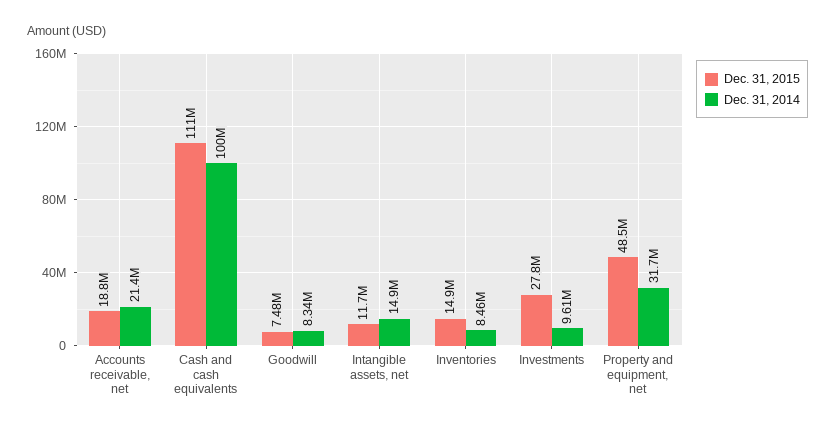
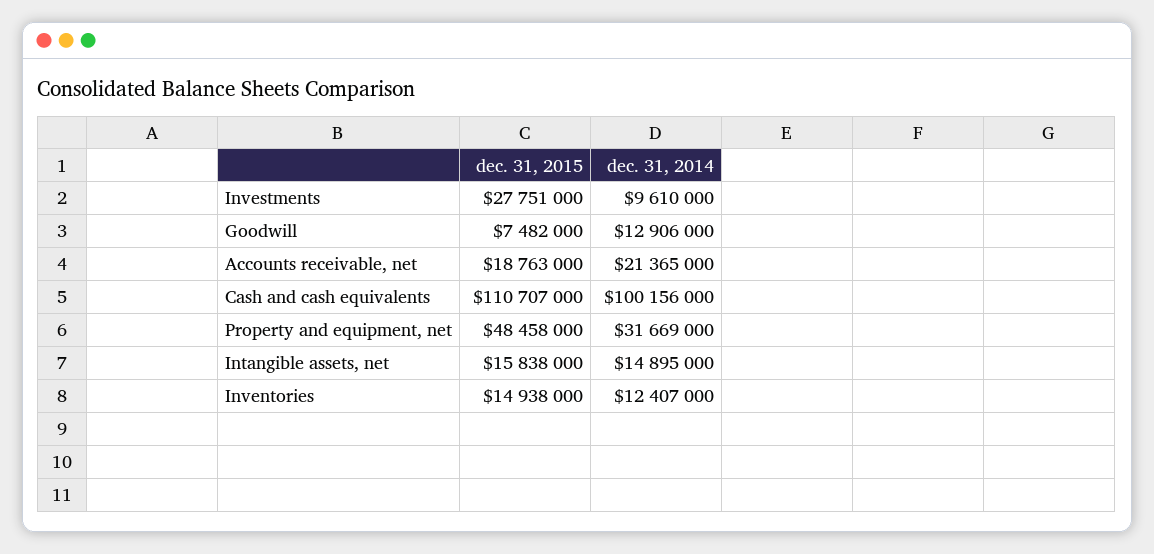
Dec. 31, 2014, Goodwill: 8340000 -> 12906000
Dec. 31, 2015, Intangible assets, net: 11700000 -> 15838000
Dec. 31, 2014, Inventories: 8460000 -> 12407000

